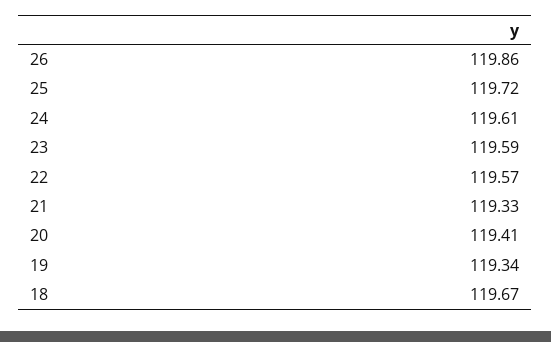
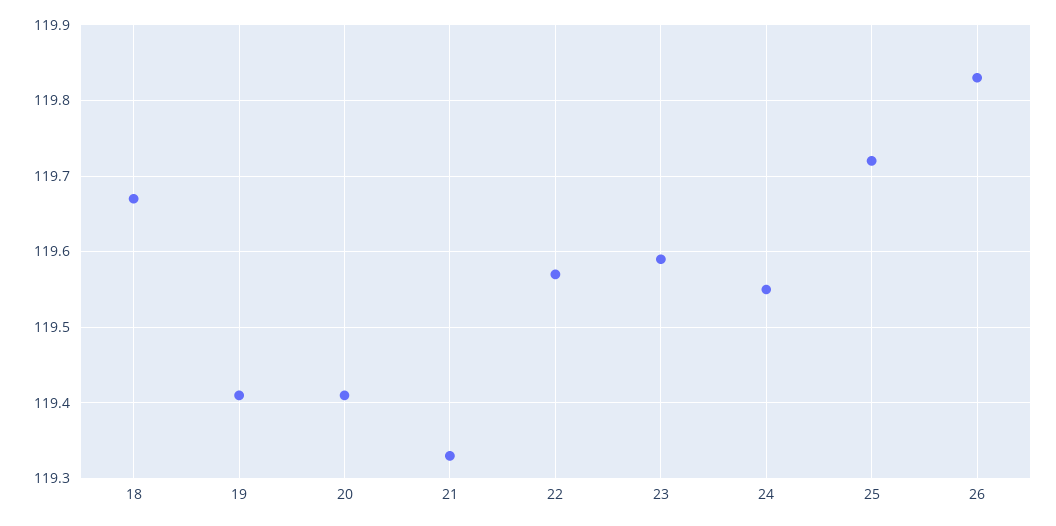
26: 119.86 -> 119.83
24: 119.61 -> 119.55
19: 119.34 -> 119.41

